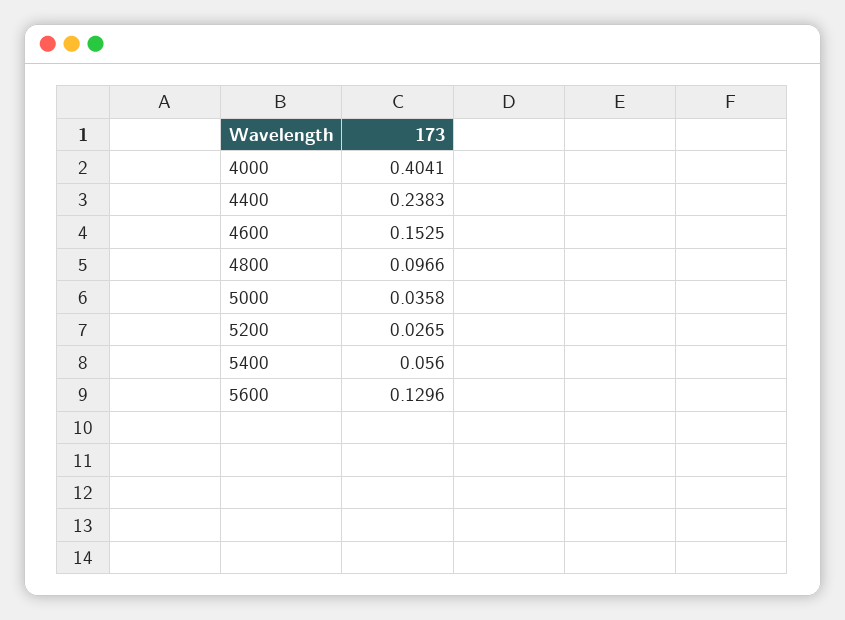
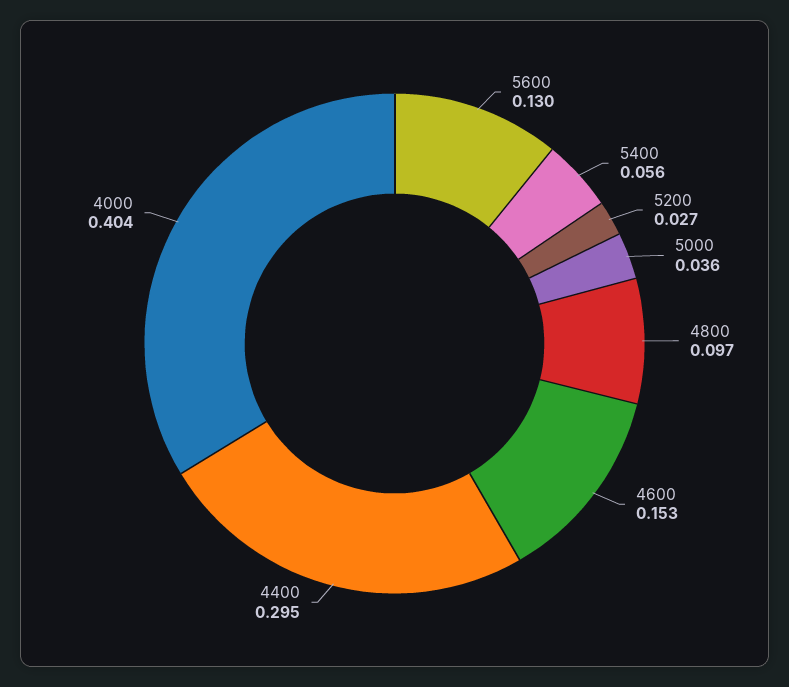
4400: 0.2383 -> 0.295

